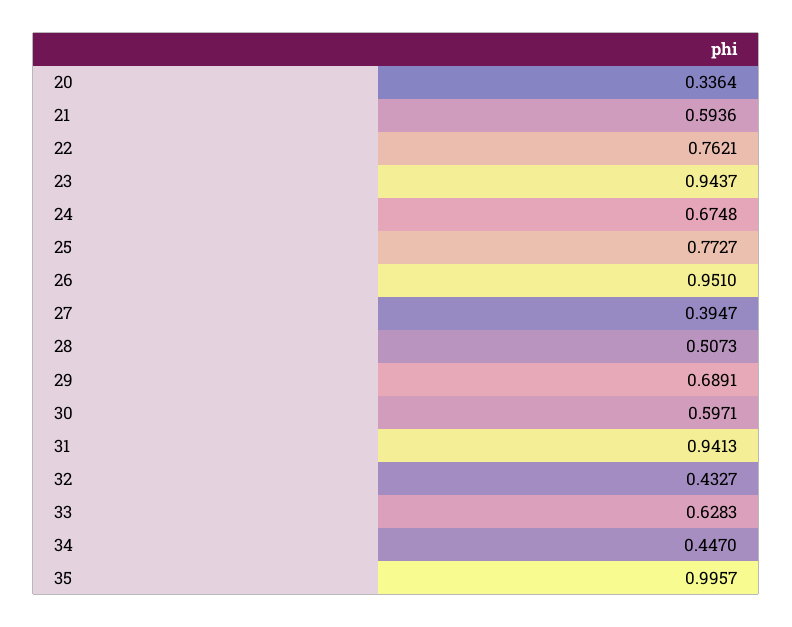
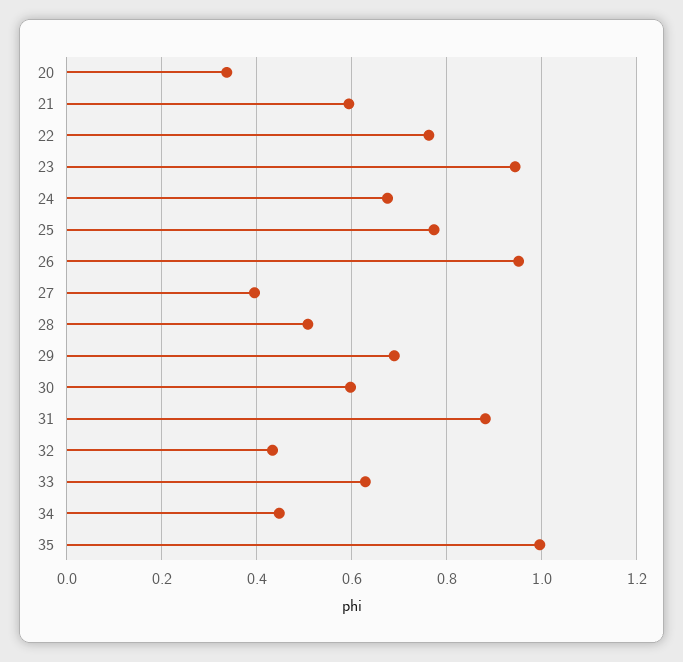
31: 0.9413 -> 0.88

